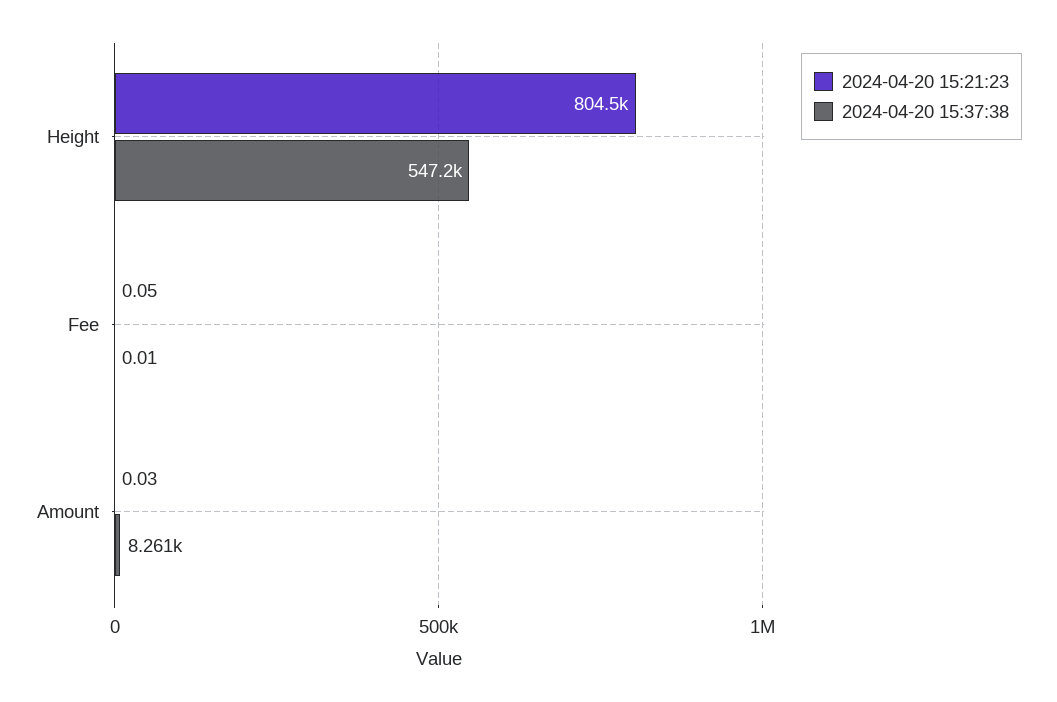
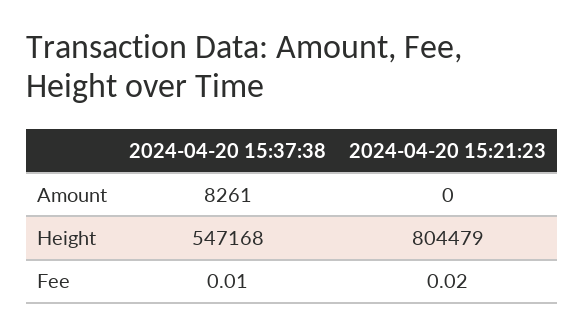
2024-04-20 15:21:23, Fee: 0.05 -> 0.02
2024-04-20 15:21:23, Amount: 0.03 -> 0

